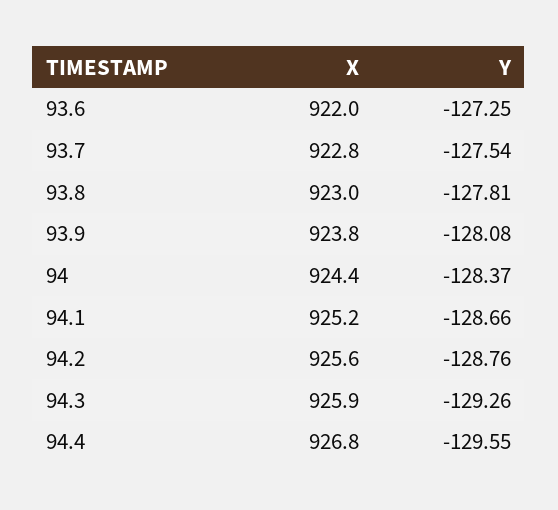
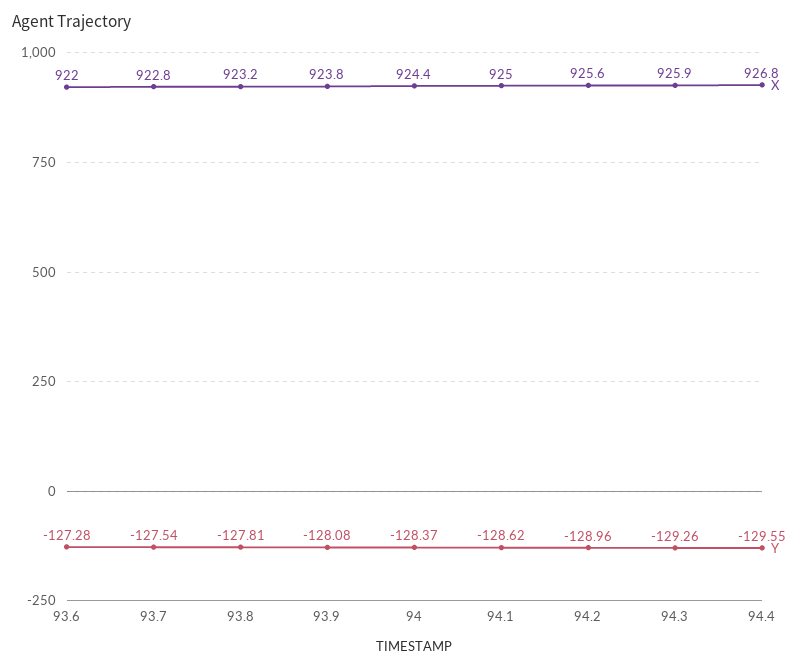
Y, 93.6: -127.25 -> -127.28
X, 93.8: 923 -> 923.2
X, 94.1: 925.2 -> 925
Y, 94.1: -128.66 -> -128.62
Y, 94.2: -128.76 -> -128.96

